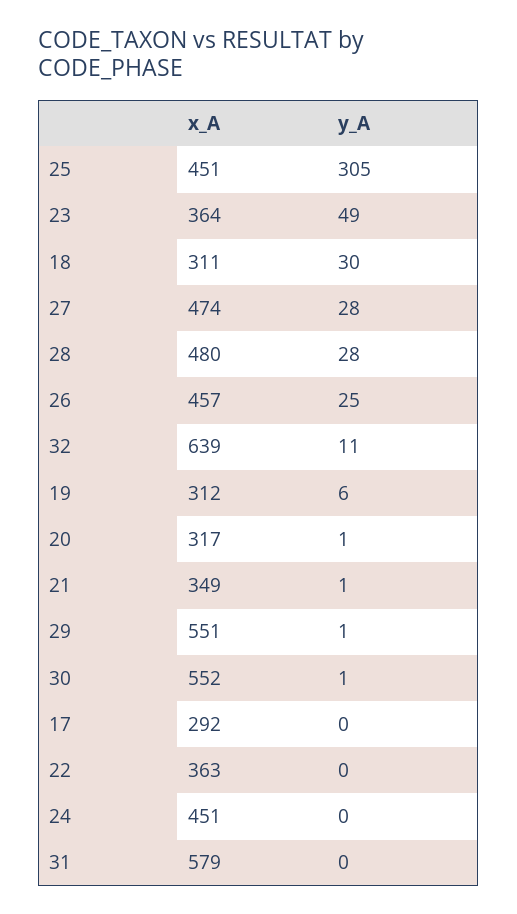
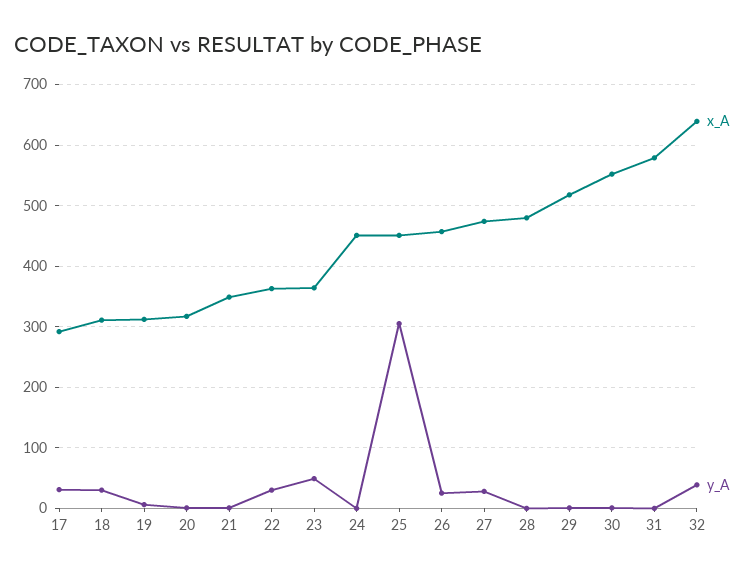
y_A, 28: 28 -> 0
y_A, 32: 11 -> 40
x_A, 29: 551 -> 520
y_A, 17: 0 -> 30
y_A, 22: 0 -> 30

